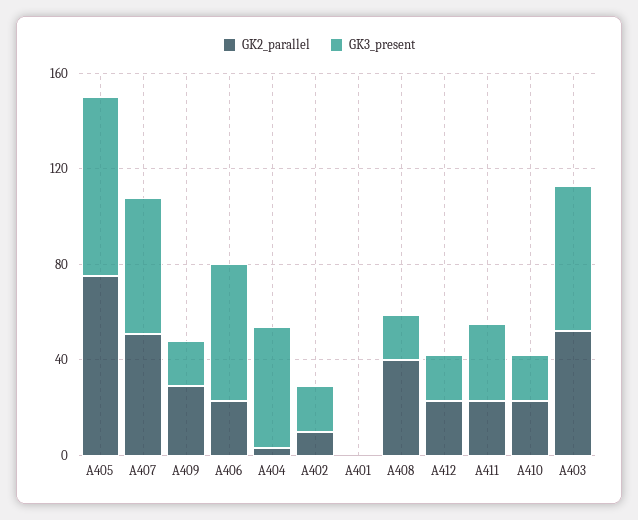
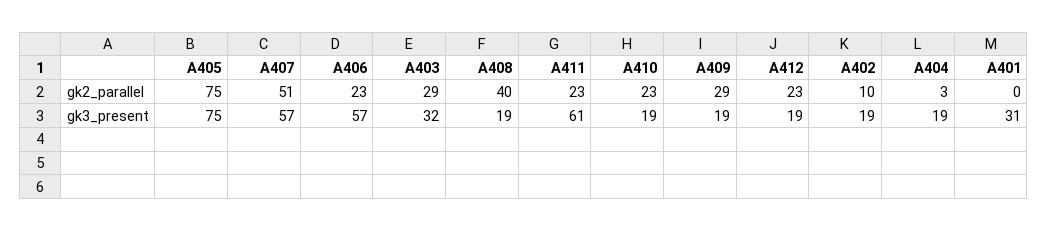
GK3_present, A404: 50 -> 19
GK3_present, A401: 0 -> 31
GK3_present, A411: 30 -> 61
GK2_parallel, A403: 50 -> 29
GK3_present, A403: 60 -> 32

